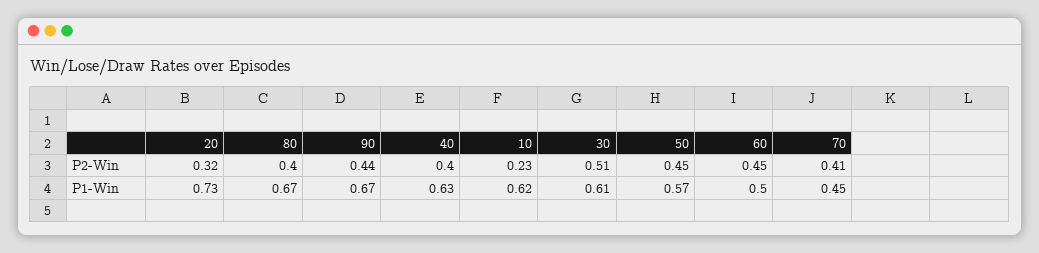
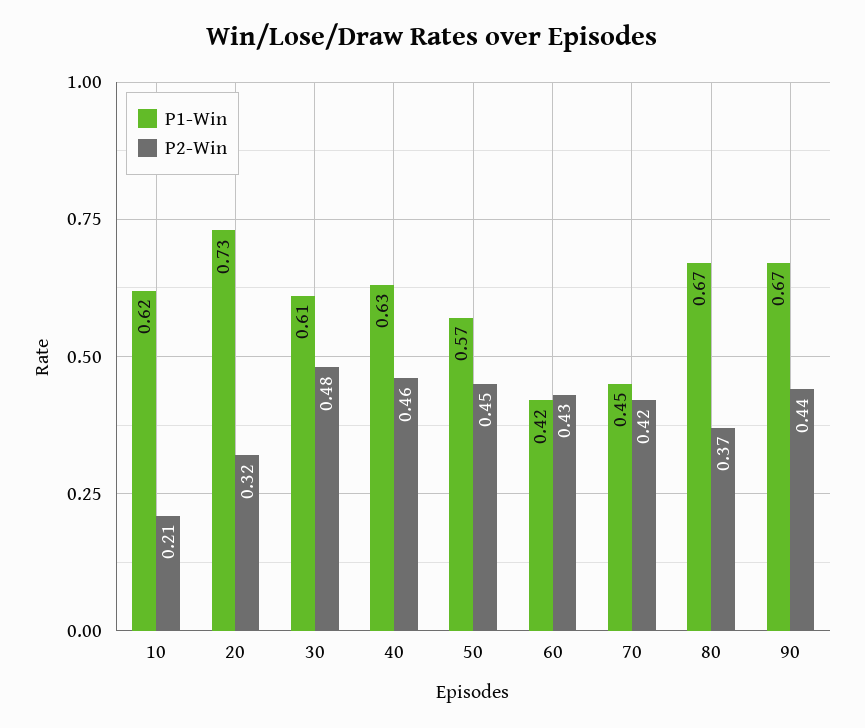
P2-Win, 80: 0.4 -> 0.37
P2-Win, 40: 0.4 -> 0.46
P2-Win, 10: 0.23 -> 0.21
P2-Win, 30: 0.51 -> 0.48
P2-Win, 60: 0.45 -> 0.43
P2-Win, 70: 0.41 -> 0.42
P1-Win, 60: 0.5 -> 0.42

